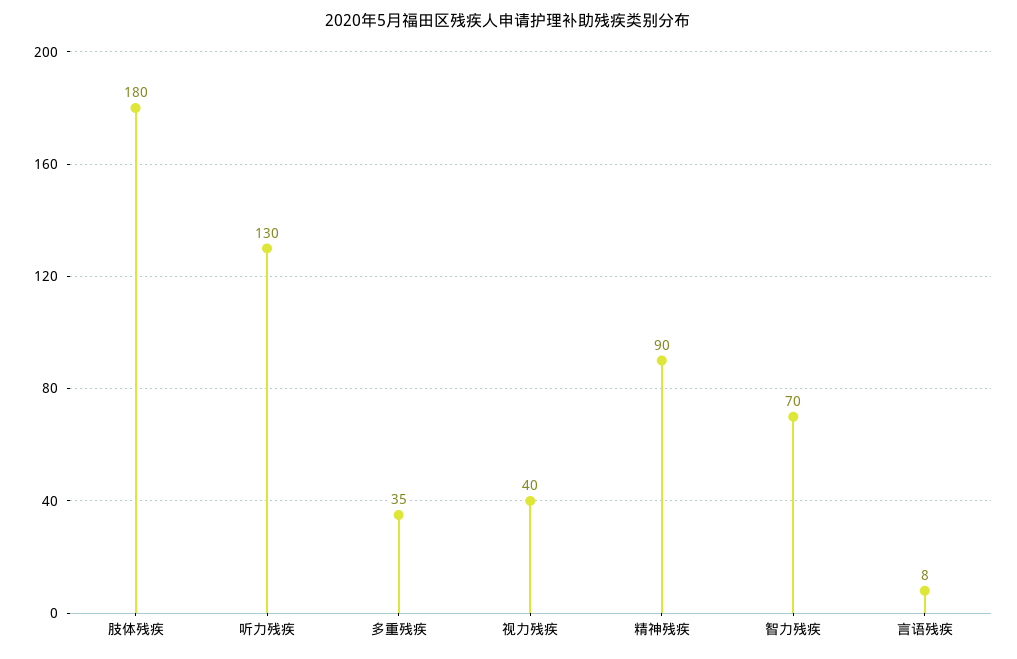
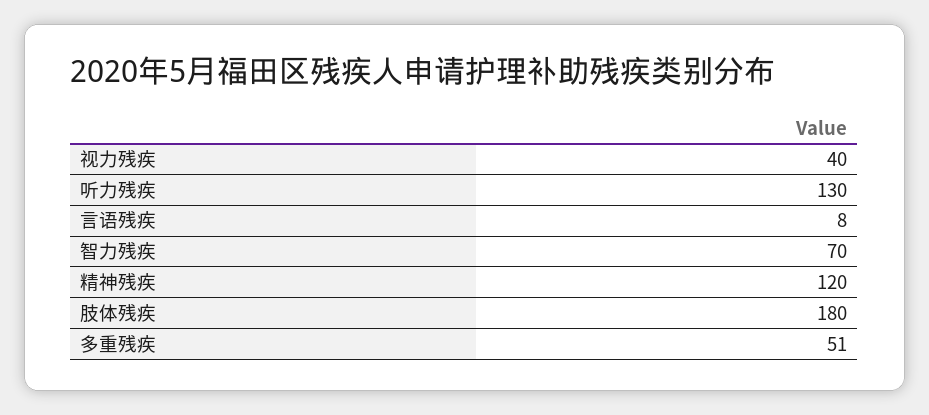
多重残疾: 35 -> 51
精神残疾: 90 -> 120

